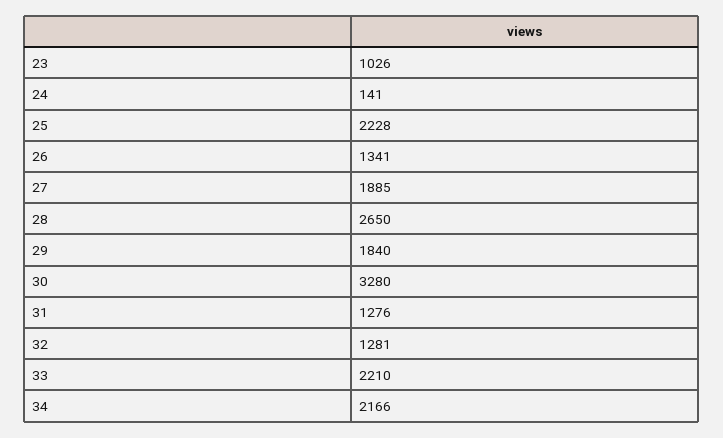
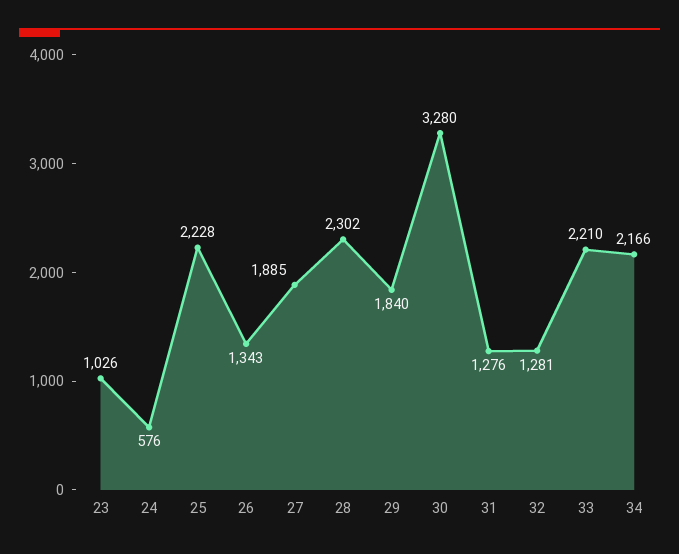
24: 141 -> 576
26: 1341 -> 1343
28: 2650 -> 2302

